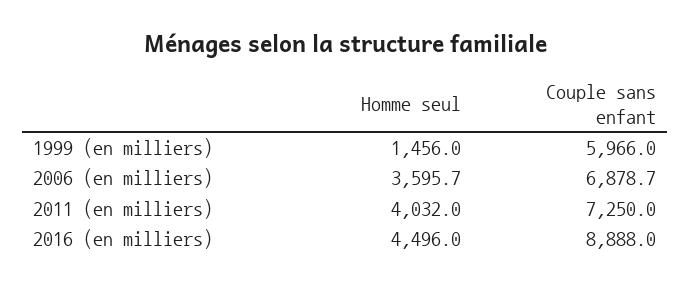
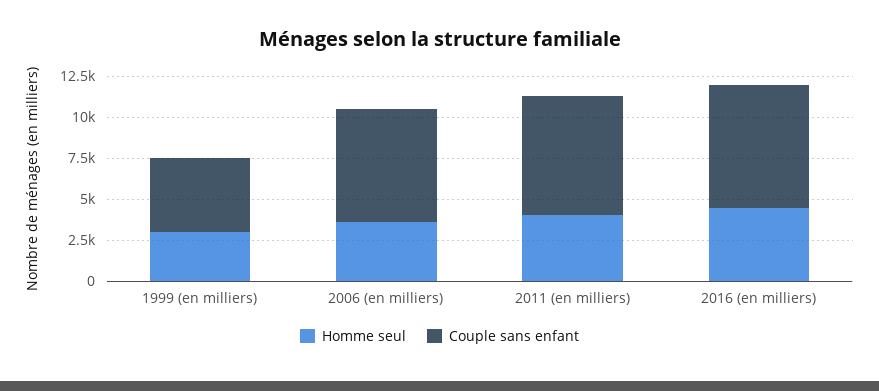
Homme seul, 1999 (en milliers): 1456 -> 3000
Couple sans enfant, 1999 (en milliers): 5966 -> 4500
Couple sans enfant, 2016 (en milliers): 8888 -> 7500

